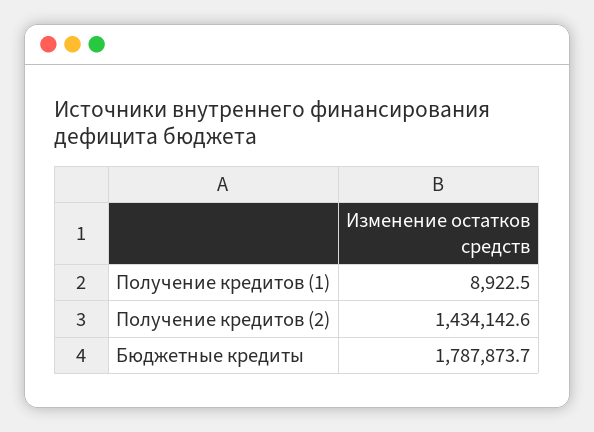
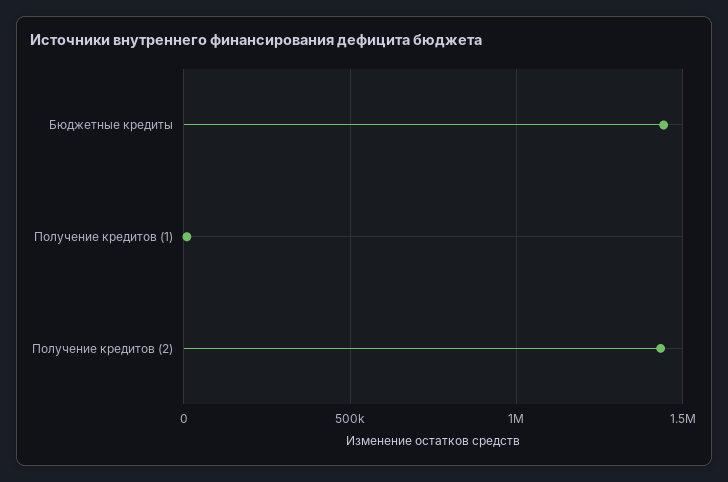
Бюджетные кредиты: 1787873.7 -> 1450000

